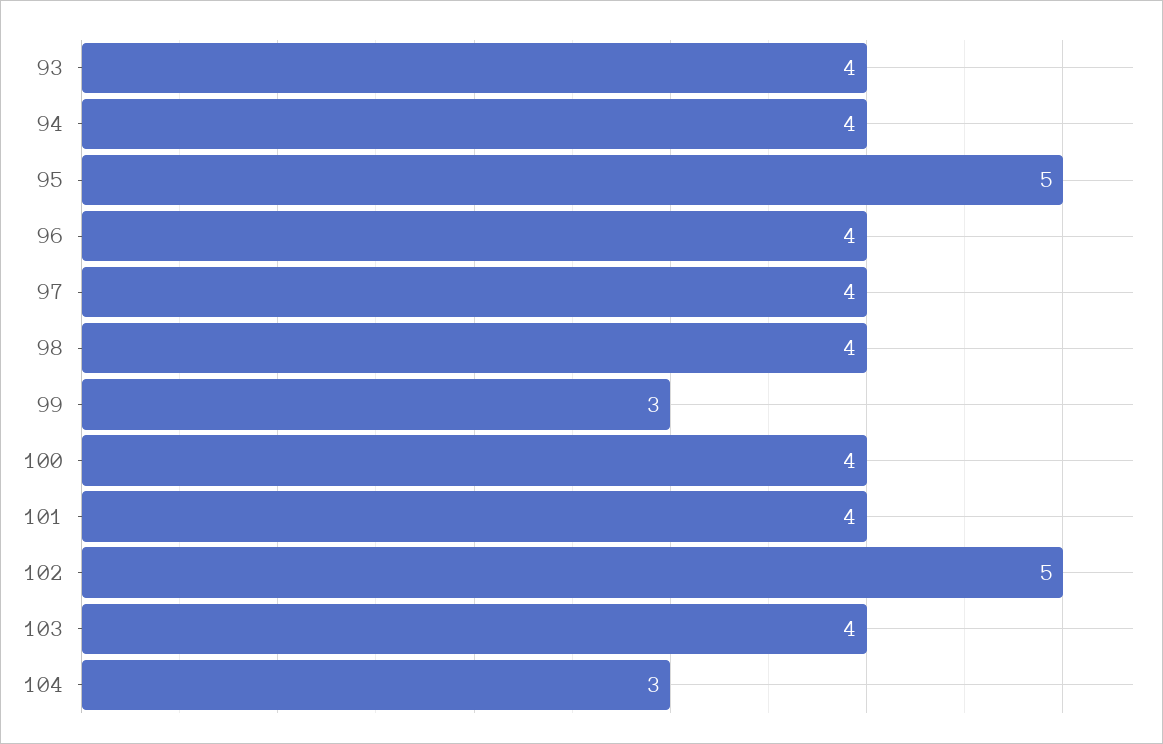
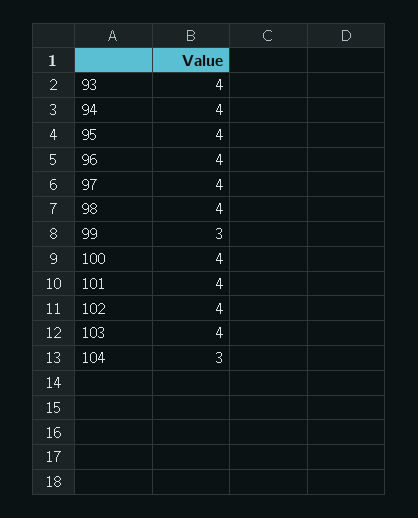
95: 5 -> 4
102: 5 -> 4

